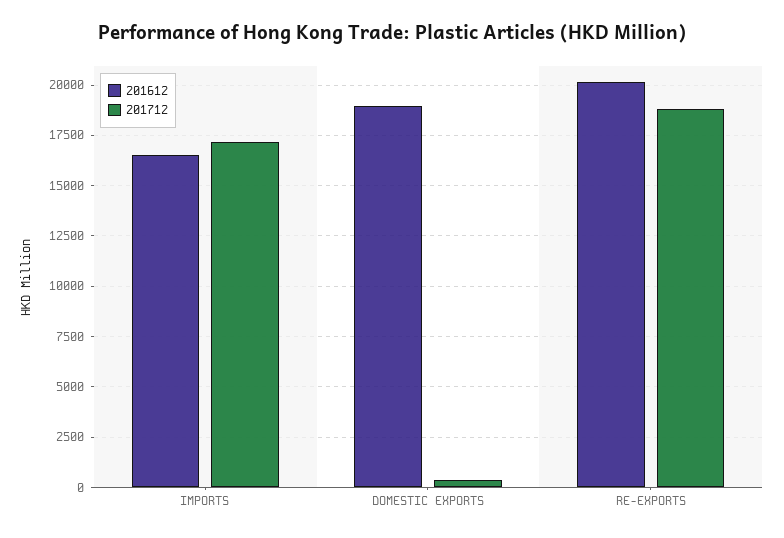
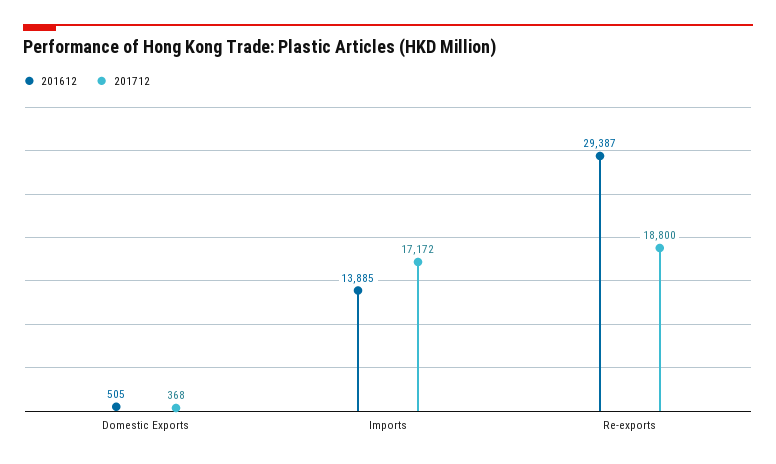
201612, IMPORTS: 16500 -> 13885
201612, DOMESTIC EXPORTS: 19000 -> 505
201612, RE-EXPORTS: 20000 -> 29387

